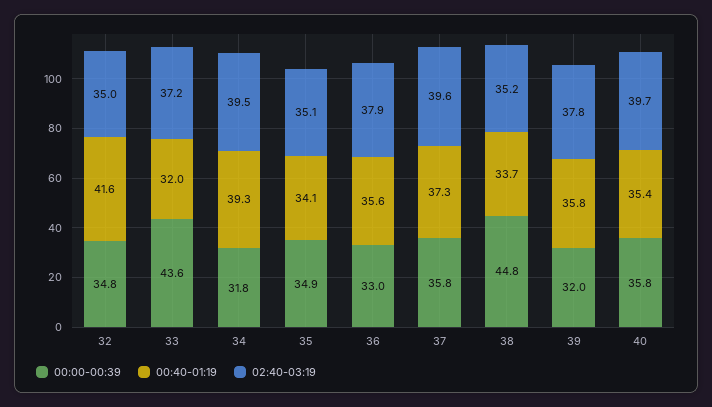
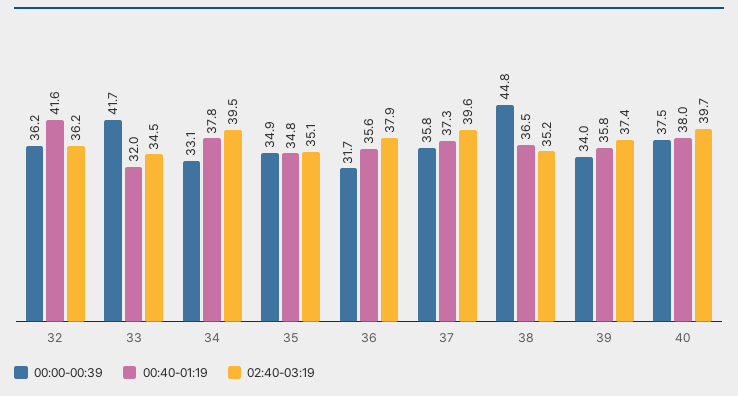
00:00-00:39, 32: 34.8 -> 36.2
02:40-03:19, 32: 35 -> 36.2
00:00-00:39, 33: 43.6 -> 41.7
02:40-03:19, 33: 37.2 -> 34.5
00:00-00:39, 34: 31.8 -> 33.1
00:40-01:19, 34: 39.3 -> 37.8
00:40-01:19, 35: 34.1 -> 34.8
00:00-00:39, 36: 33 -> 31.7
00:40-01:19, 38: 33.7 -> 36.5
00:00-00:39, 39: 32 -> 34
02:40-03:19, 39: 37.8 -> 37.4
00:00-00:39, 40: 35.8 -> 37.5
00:40-01:19, 40: 35.4 -> 38

